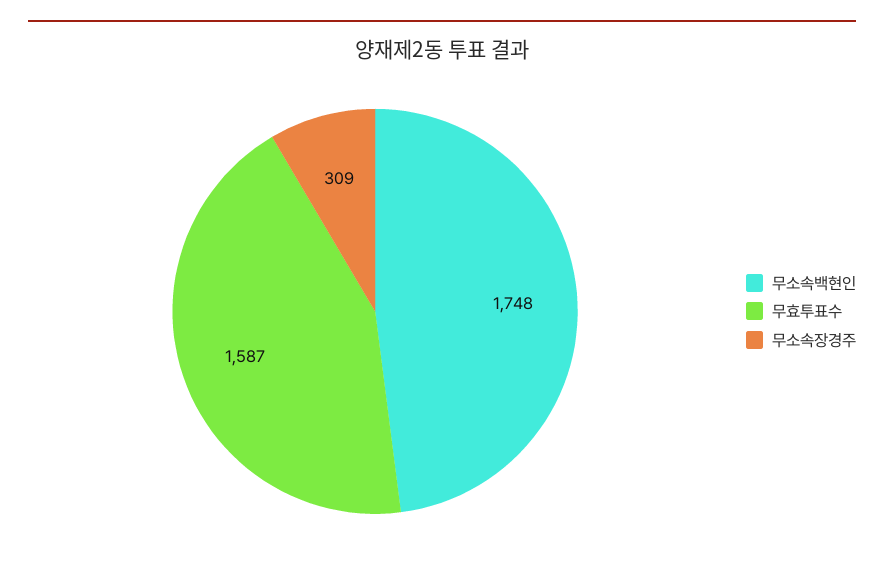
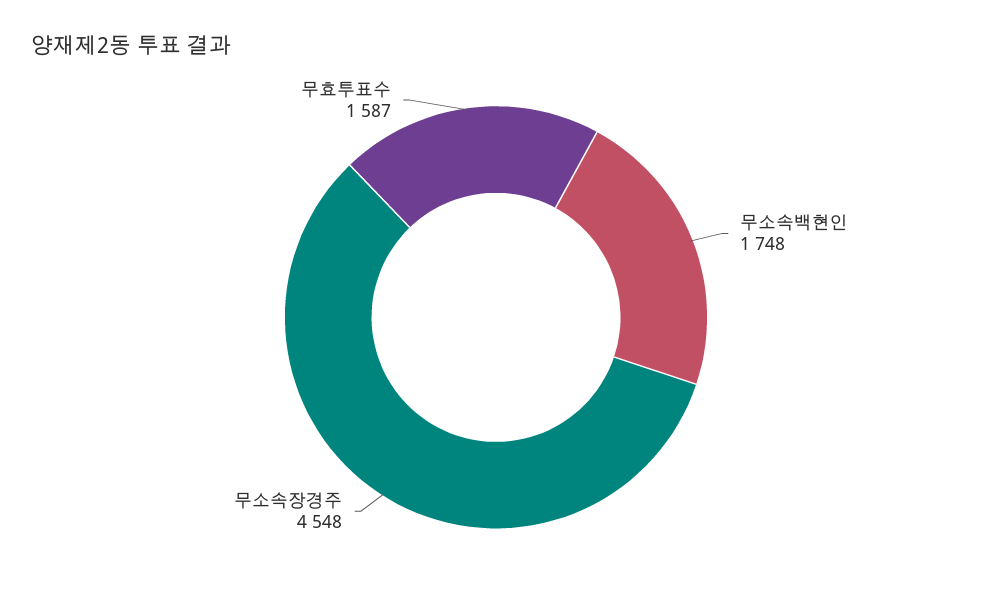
무소속장경주: 309 -> 4548

